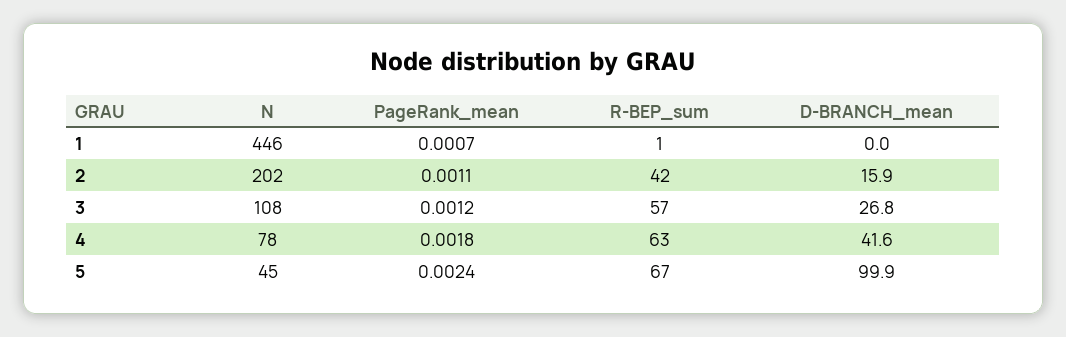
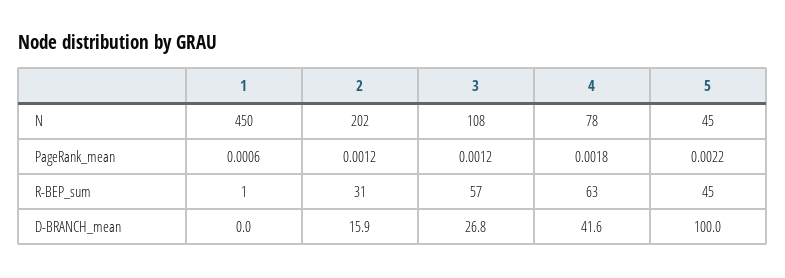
N, 1: 446 -> 450
PageRank_mean, 1: 0.0007 -> 0.0006
PageRank_mean, 2: 0.0011 -> 0.0012
R-BEP_sum, 2: 42 -> 31
PageRank_mean, 5: 0.0024 -> 0.0022
R-BEP_sum, 5: 67 -> 45
D-BRANCH_mean, 5: 99.9 -> 100

